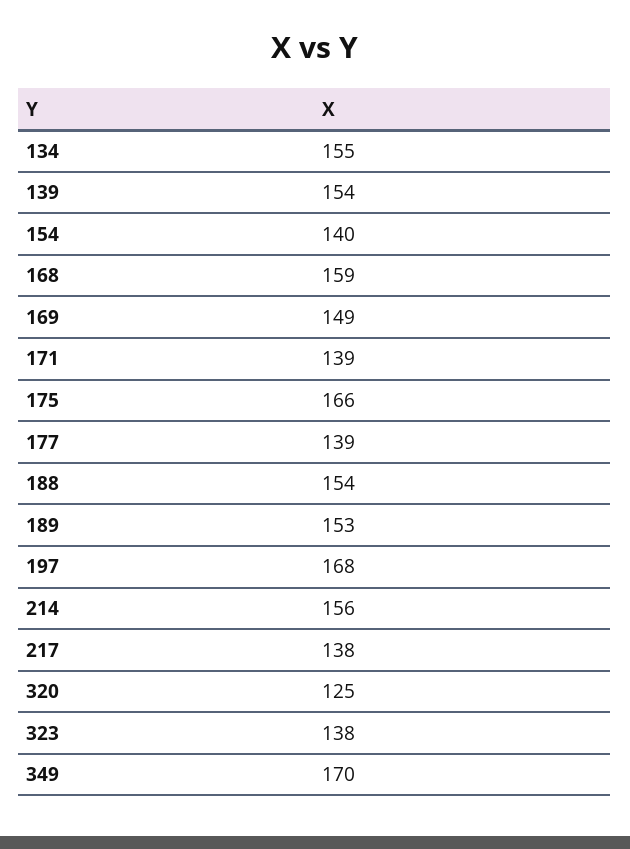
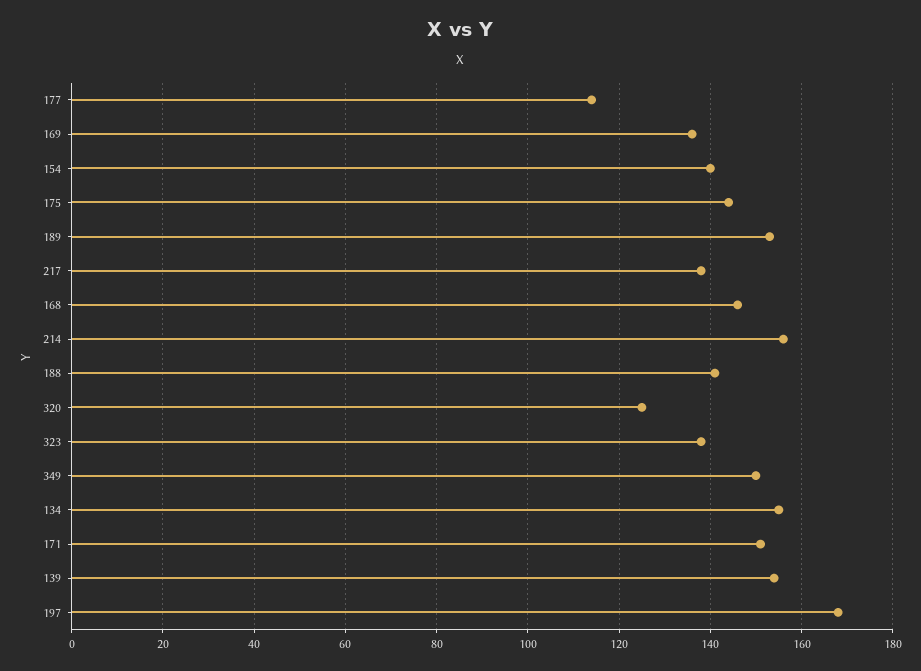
168: 159 -> 145
169: 149 -> 135
171: 139 -> 150
175: 166 -> 145
177: 139 -> 115
188: 154 -> 140
349: 170 -> 150

